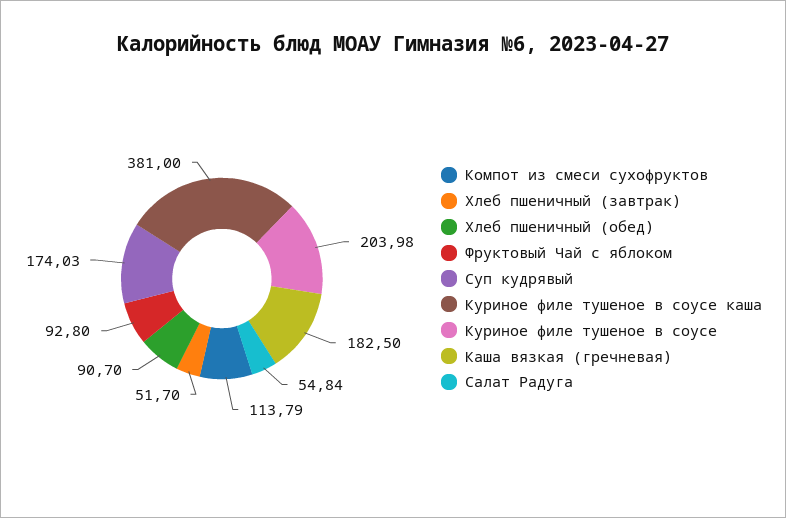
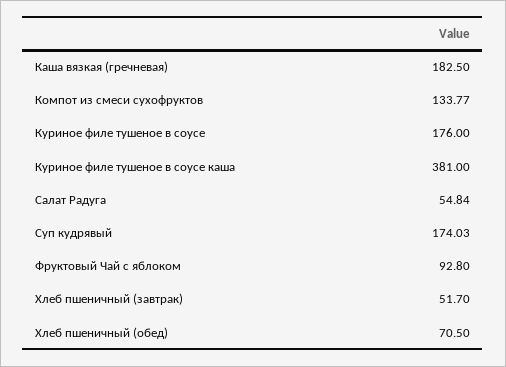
Компот из смеси сухофруктов: 113.79 -> 133.77
Хлеб пшеничный (обед): 90.7 -> 70.5
Куриное филе тушеное в соусе: 203.98 -> 176

